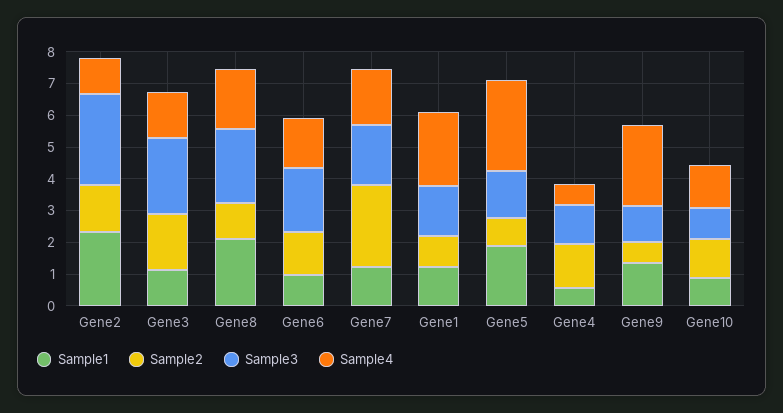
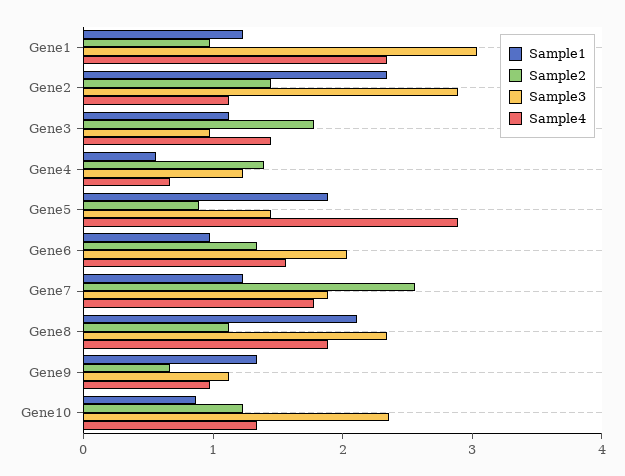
Sample3, Gene3: 2.5 -> 1
Sample3, Gene1: 1.5 -> 3
Sample4, Gene9: 2.5 -> 1
Sample3, Gene10: 1 -> 2.4

